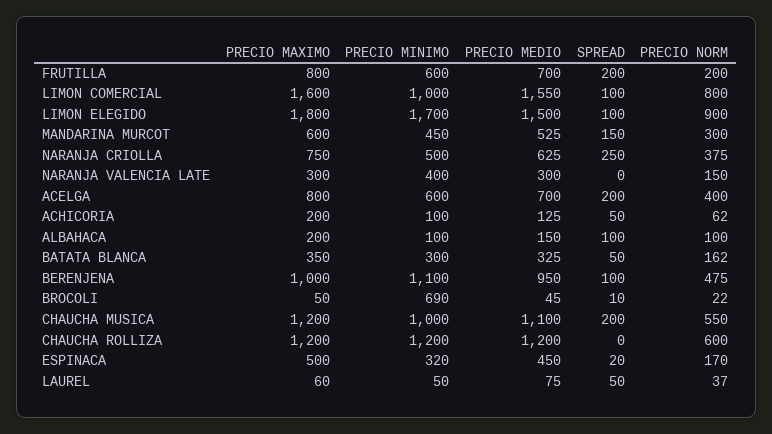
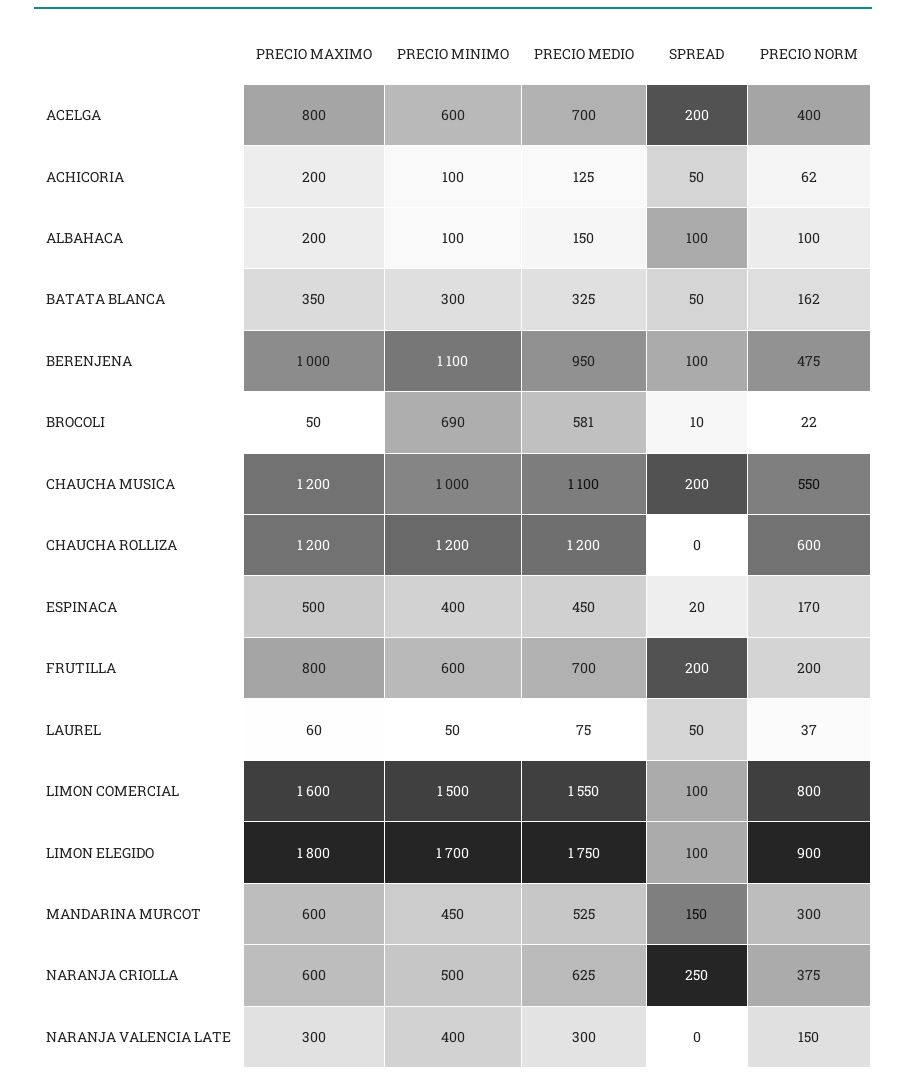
PRECIO MINIMO, LIMON COMERCIAL: 1000 -> 1500
PRECIO MEDIO, LIMON ELEGIDO: 1500 -> 1750
PRECIO MAXIMO, NARANJA CRIOLLA: 750 -> 600
PRECIO MEDIO, BROCOLI: 45 -> 581
PRECIO MINIMO, ESPINACA: 320 -> 400

